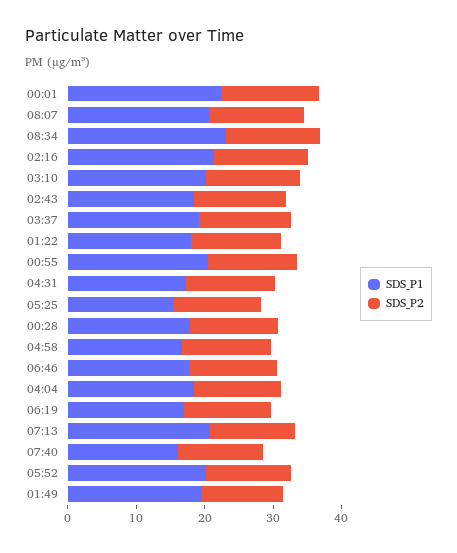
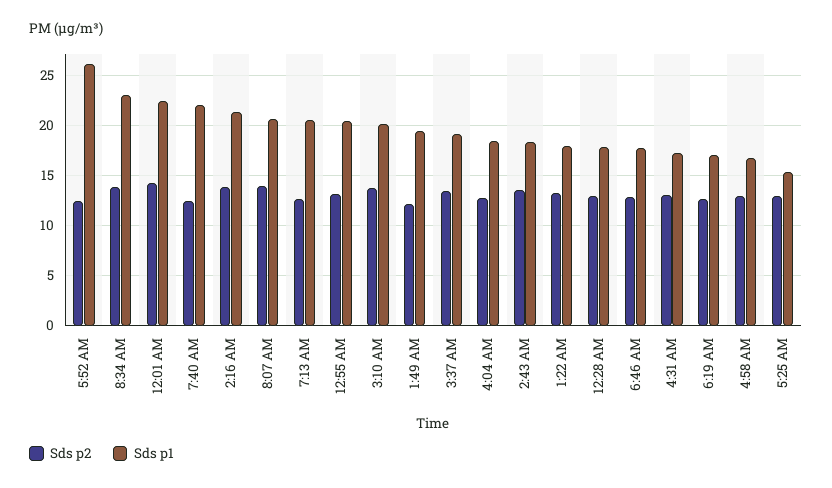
SDS_P1, 07:40: 16 -> 22
SDS_P1, 05:52: 20 -> 26

